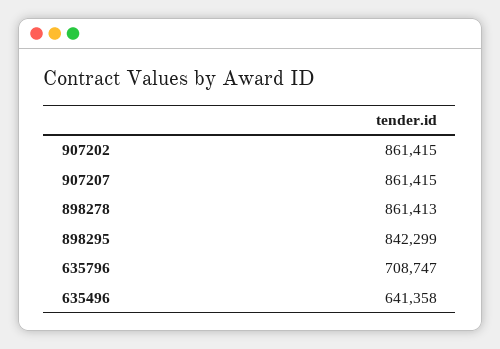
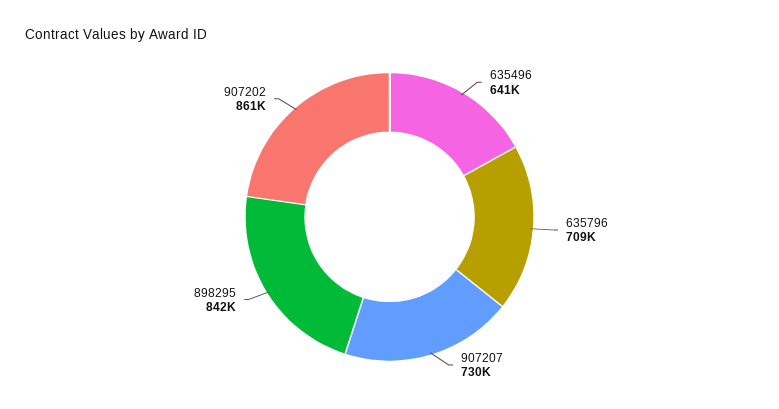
907207: 861415 -> 730000
898278: 861413 -> none

